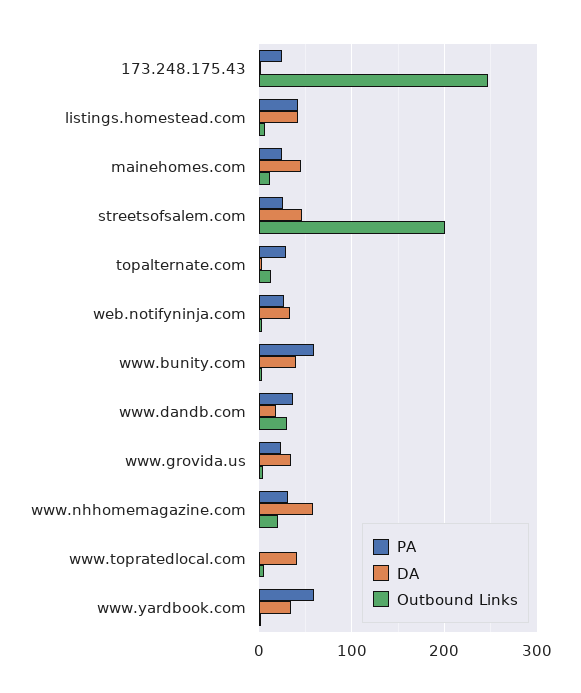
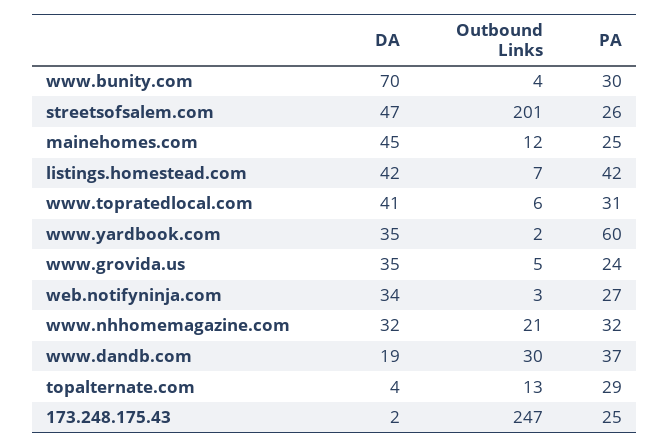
PA, www.bunity.com: 60 -> 30
DA, www.bunity.com: 40 -> 70
DA, www.nhhomemagazine.com: 60 -> 32
PA, www.topratedlocal.com: 0 -> 31

